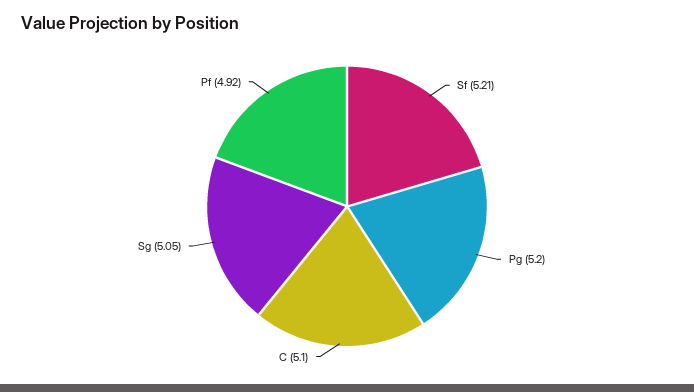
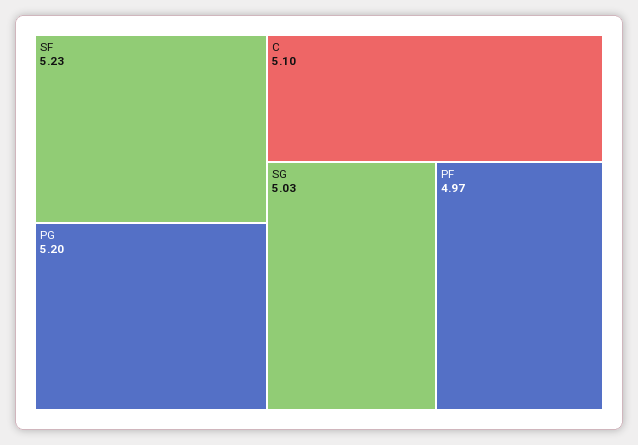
Sf: 5.21 -> 5.23
Sg: 5.05 -> 5.03
Pf: 4.92 -> 4.97

